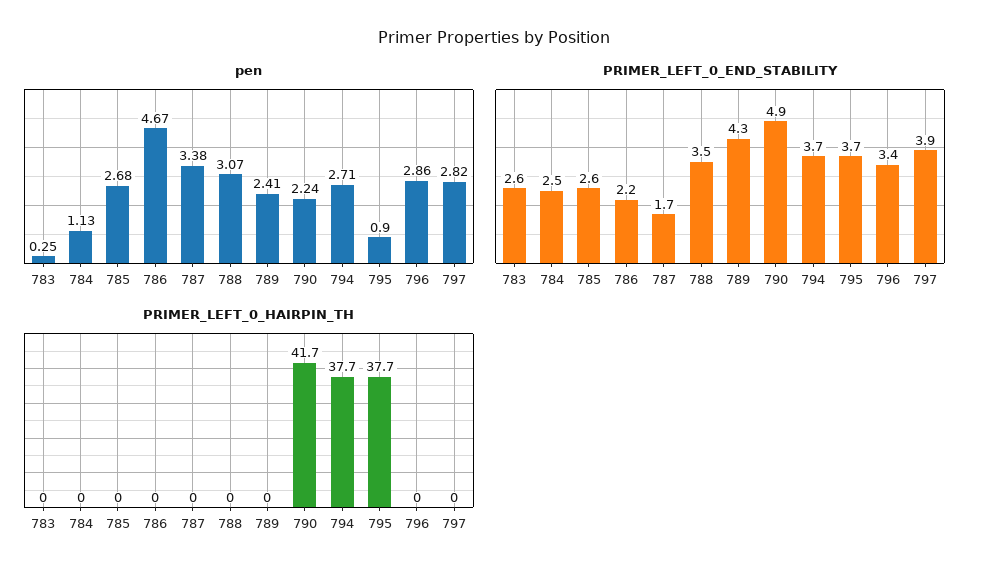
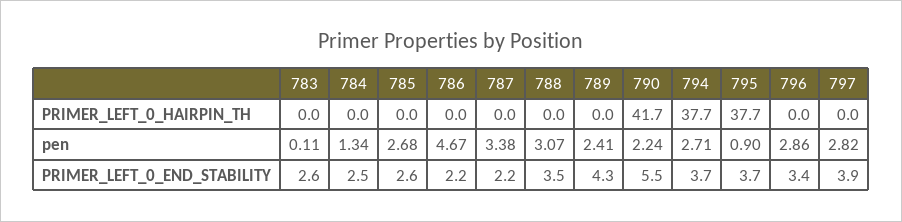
pen, 783: 0.25 -> 0.11
pen, 784: 1.13 -> 1.34
PRIMER_LEFT_0_END_STABILITY, 787: 1.7 -> 2.2
PRIMER_LEFT_0_END_STABILITY, 790: 4.9 -> 5.5

